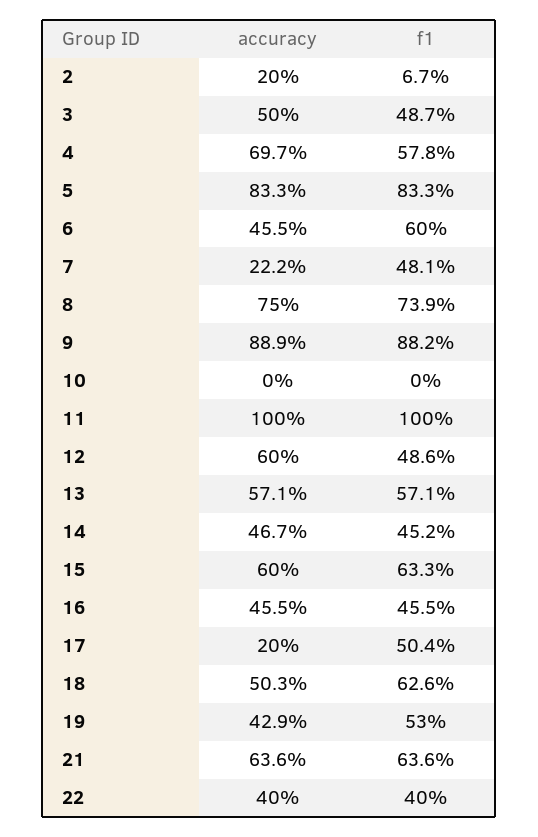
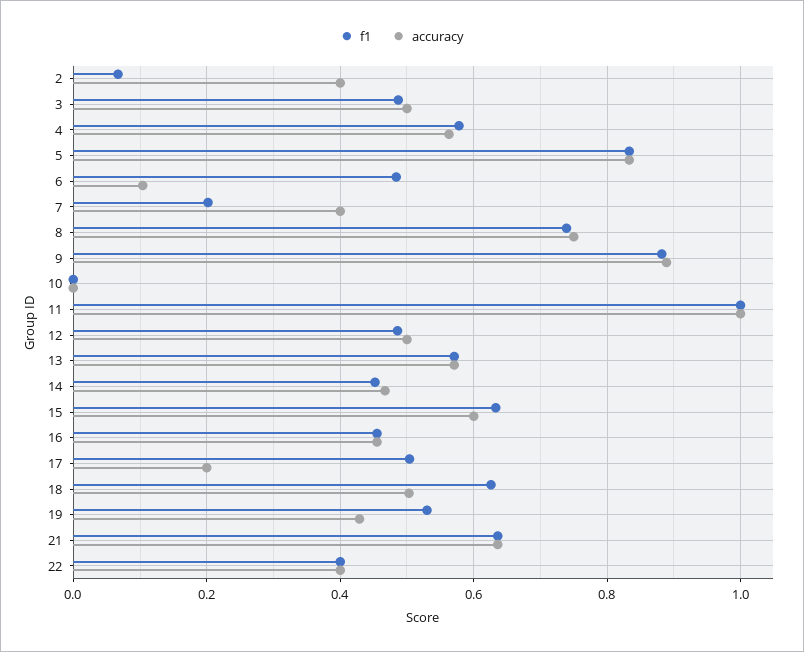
accuracy, 2: 0.2 -> 0.4
accuracy, 4: 0.697 -> 0.56
accuracy, 6: 0.455 -> 0.1
f1, 6: 0.6 -> 0.48
accuracy, 7: 0.222 -> 0.4
f1, 7: 0.481 -> 0.2
accuracy, 12: 0.6 -> 0.5

